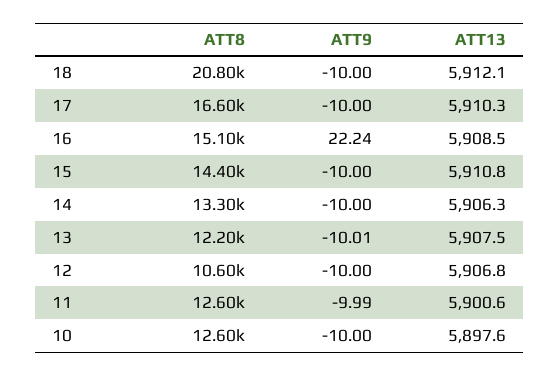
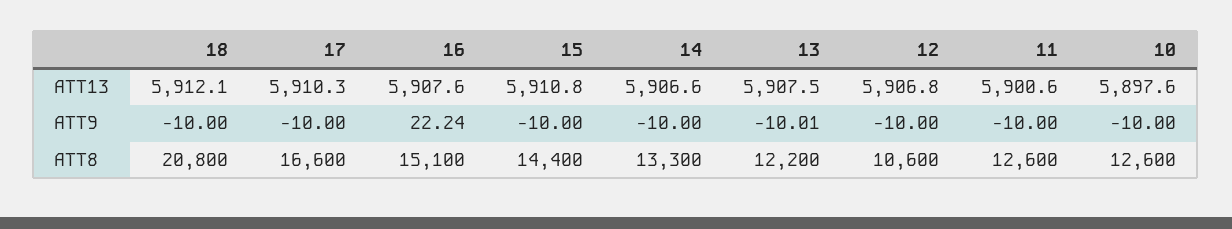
ATT13, 16: 5908.5 -> 5907.6
ATT13, 14: 5906.3 -> 5906.6
ATT9, 11: -9.99 -> -10

